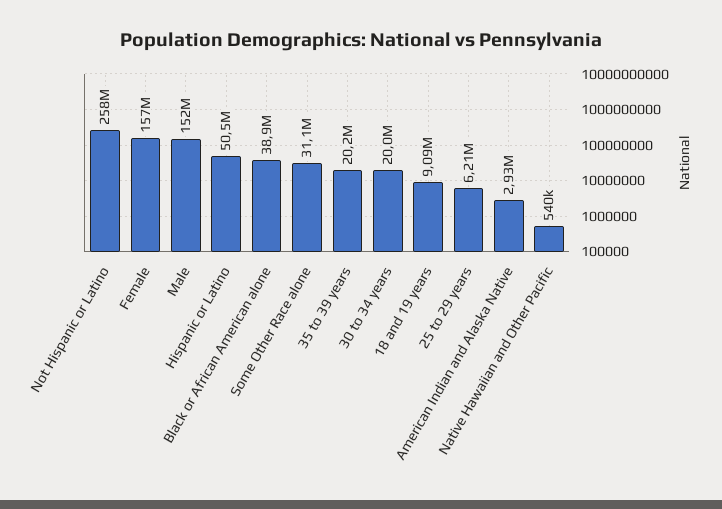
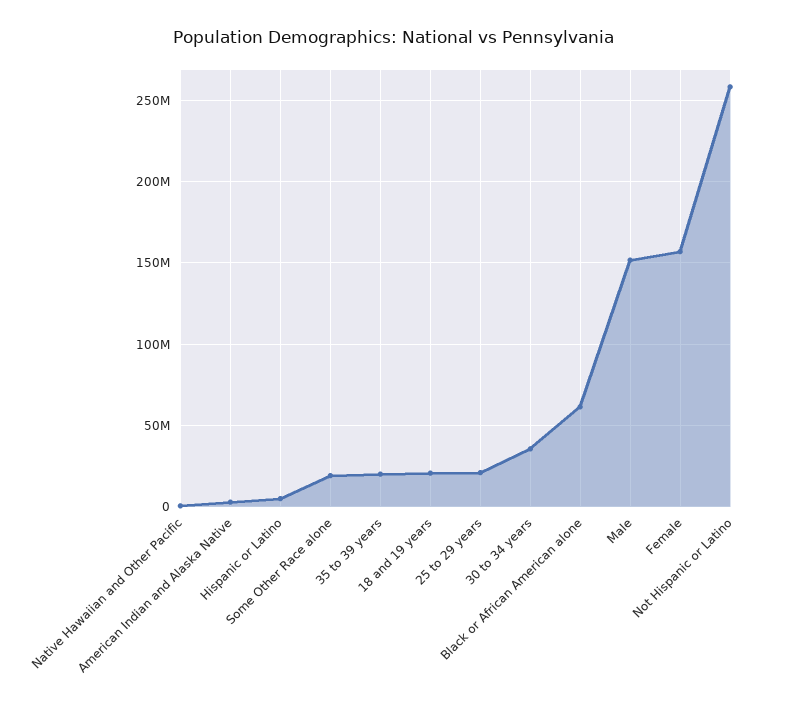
Hispanic or Latino: 50500000 -> 5000000
Black or African American alone: 38900000 -> 60000000
Some Other Race alone: 31100000 -> 20000000
30 to 34 years: 20000000 -> 35000000
18 and 19 years: 9090000 -> 20000000
25 to 29 years: 6210000 -> 20000000

